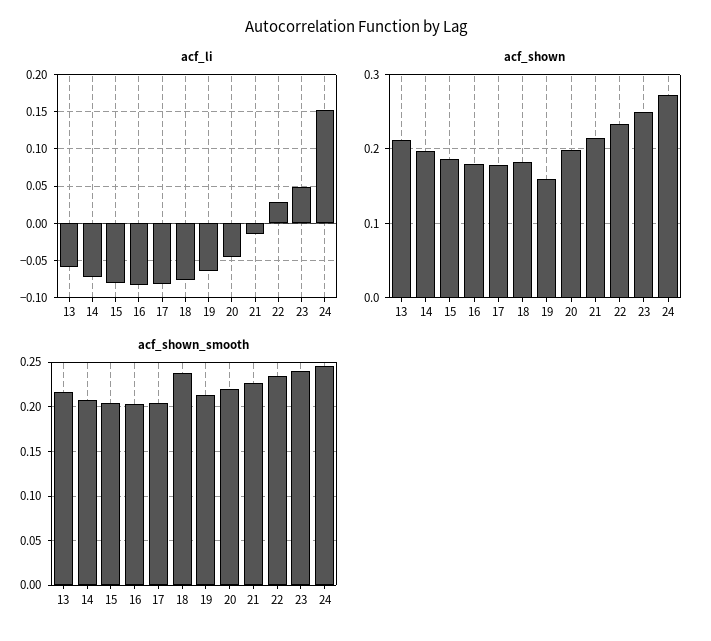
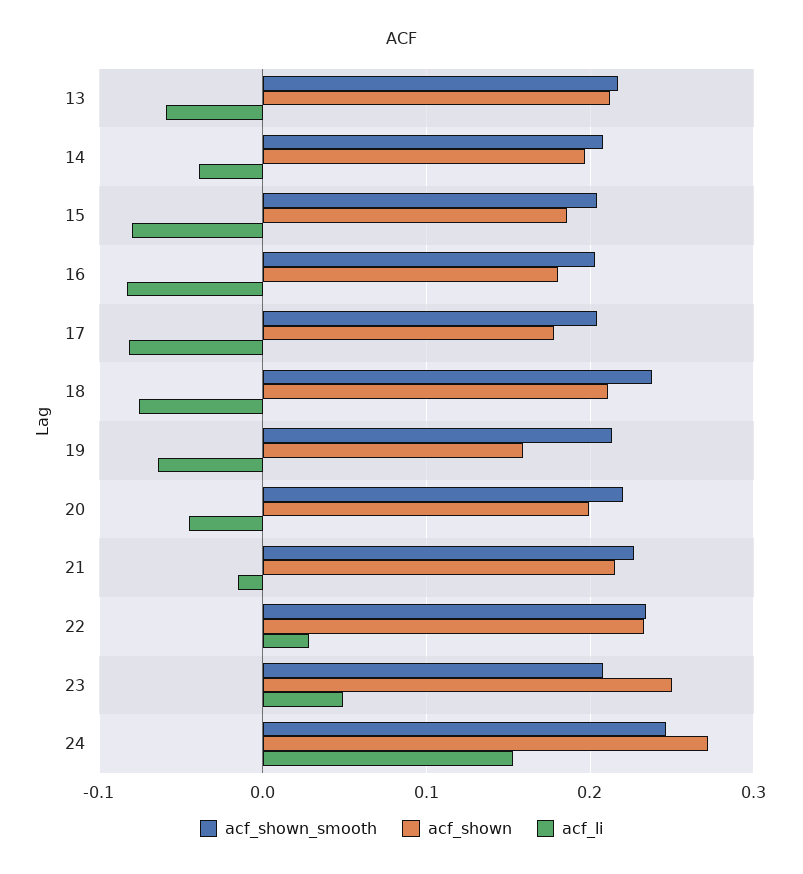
acf_li, 14: -0.07 -> -0.04
acf_shown, 18: 0.18 -> 0.21
acf_shown_smooth, 23: 0.24 -> 0.21

